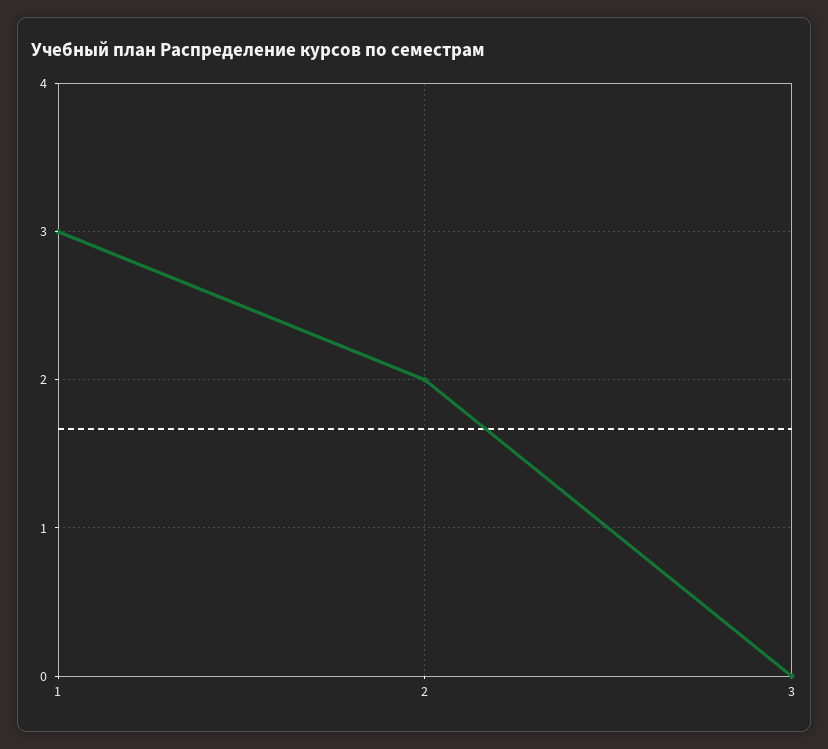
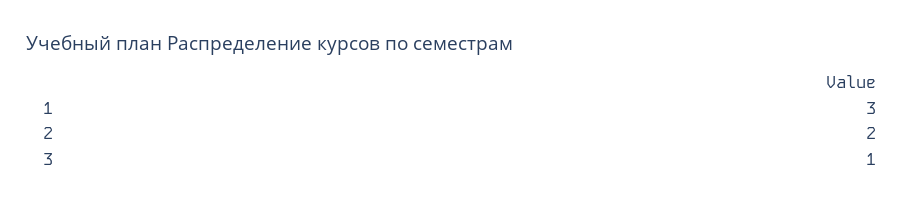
3: 0 -> 1

